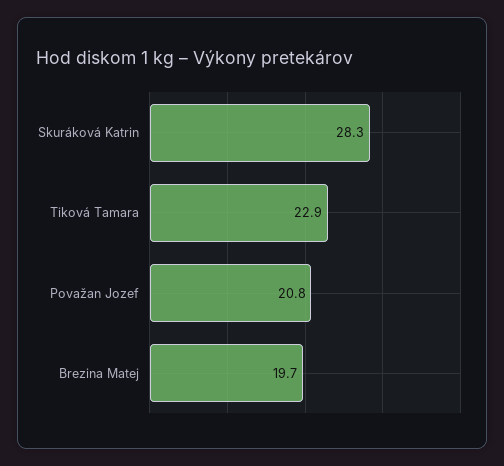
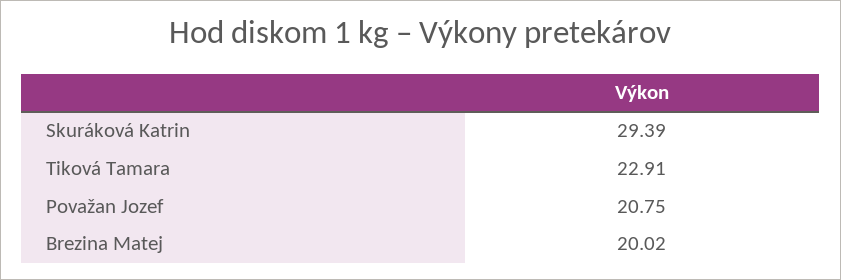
Skuráková Katrin: 28.3 -> 29.39
Brezina Matej: 19.7 -> 20.02

